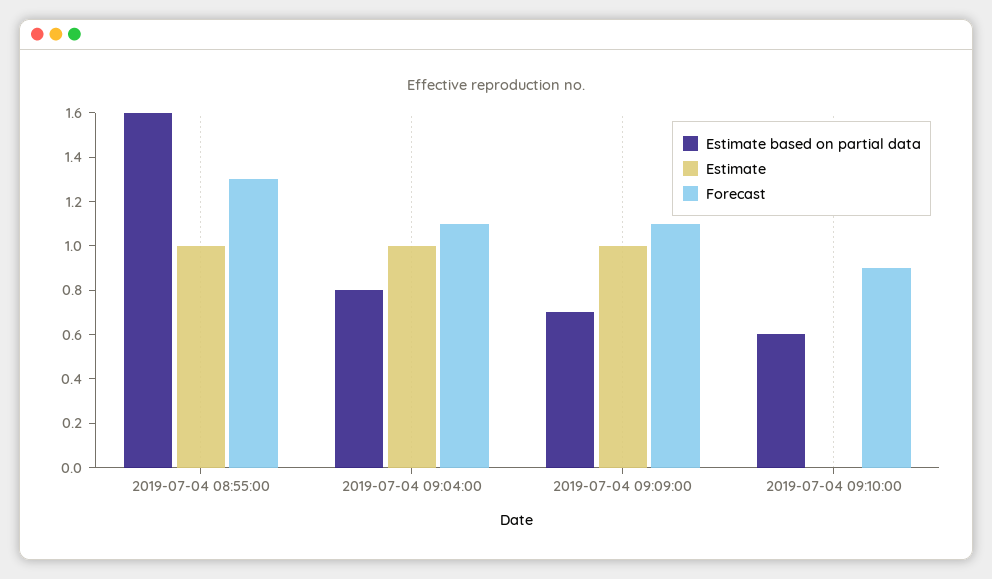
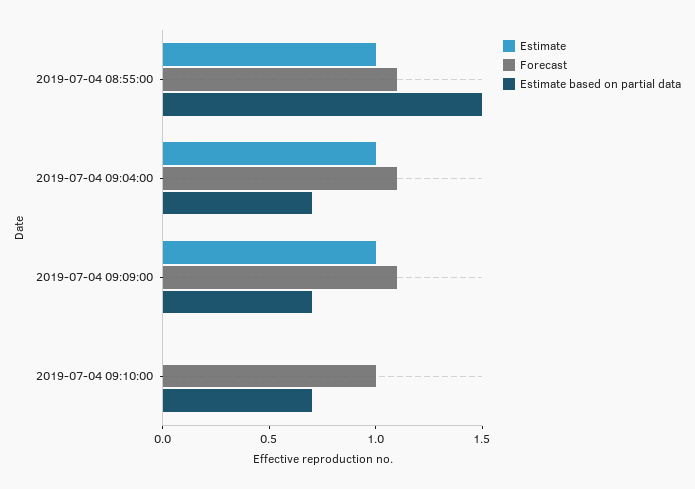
Estimate based on partial data, 2019-07-04 08:55:00: 1.6 -> 1.5
Forecast, 2019-07-04 08:55:00: 1.3 -> 1.1
Estimate based on partial data, 2019-07-04 09:04:00: 0.8 -> 0.7
Estimate based on partial data, 2019-07-04 09:10:00: 0.6 -> 0.7
Forecast, 2019-07-04 09:10:00: 0.9 -> 1

